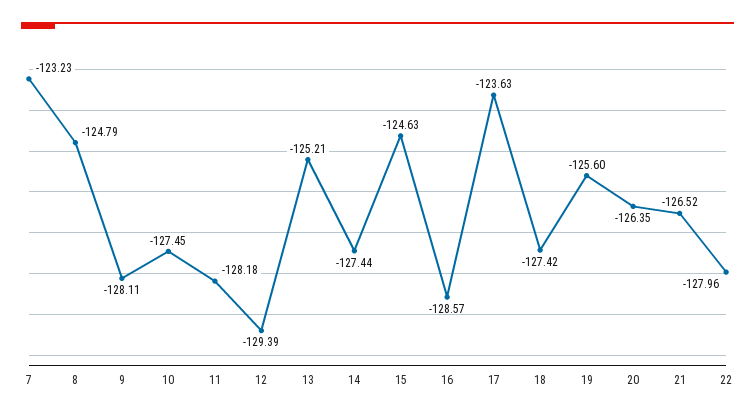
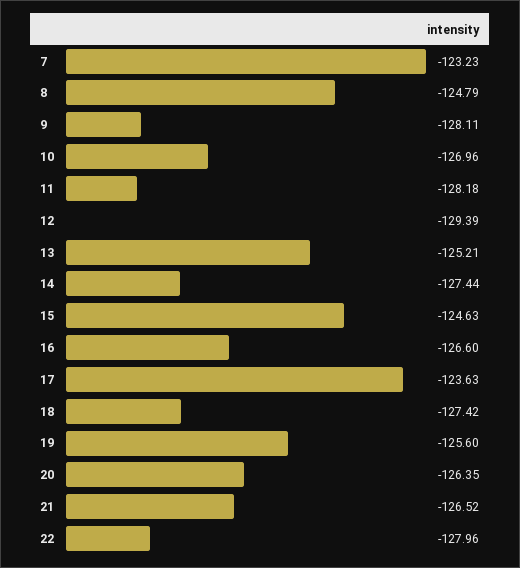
10: -127.45 -> -126.96
16: -128.57 -> -126.6

